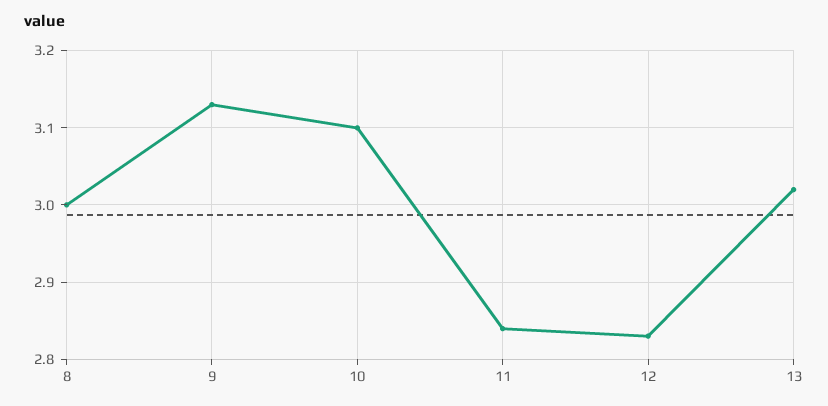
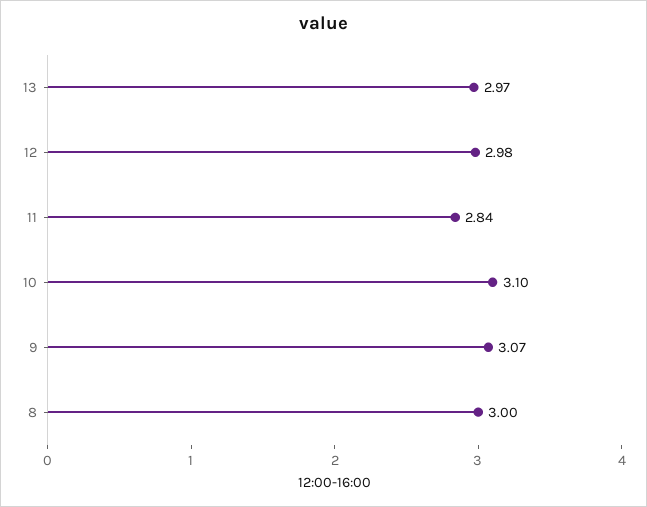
9: 3.13 -> 3.07
12: 2.83 -> 2.98
13: 3.02 -> 2.97

